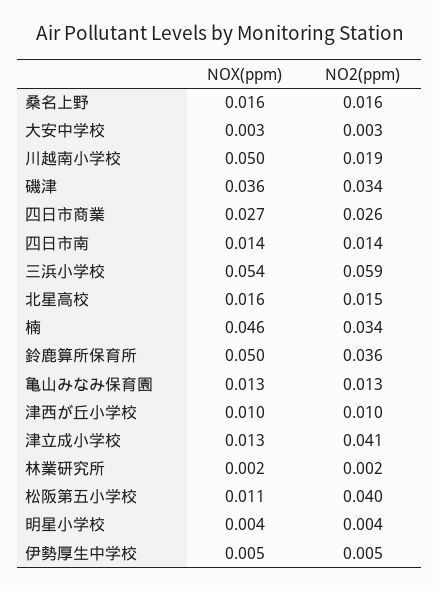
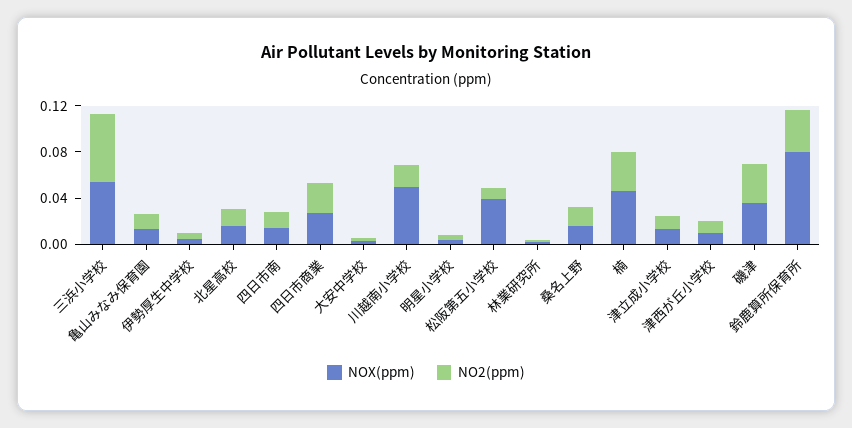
NOX(ppm), 鈴鹿算所保育所: 0.05 -> 0.08
NO2(ppm), 津立成小学校: 0.041 -> 0.01
NOX(ppm), 松阪第五小学校: 0.011 -> 0.04
NO2(ppm), 松阪第五小学校: 0.04 -> 0.01

